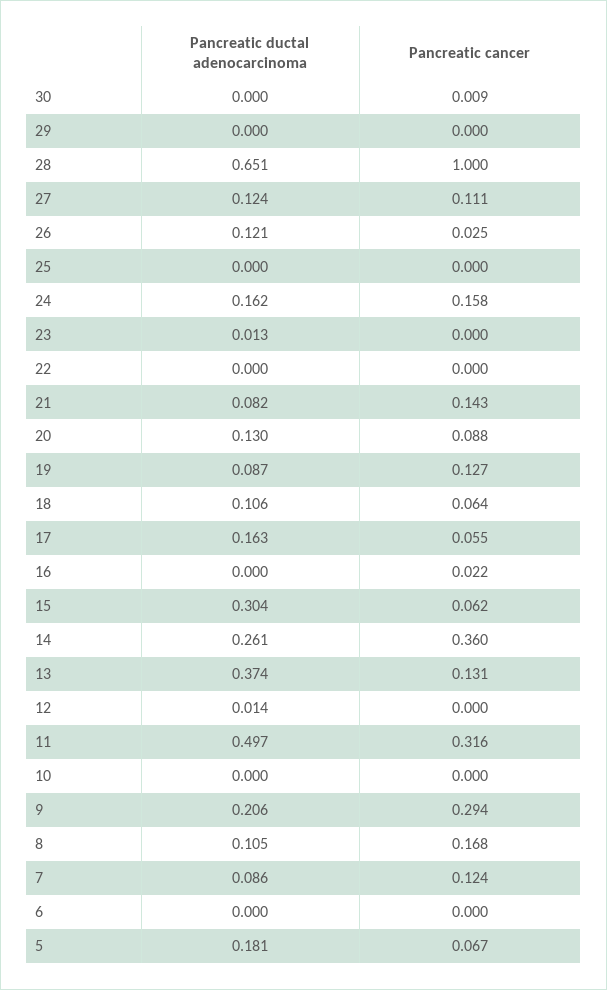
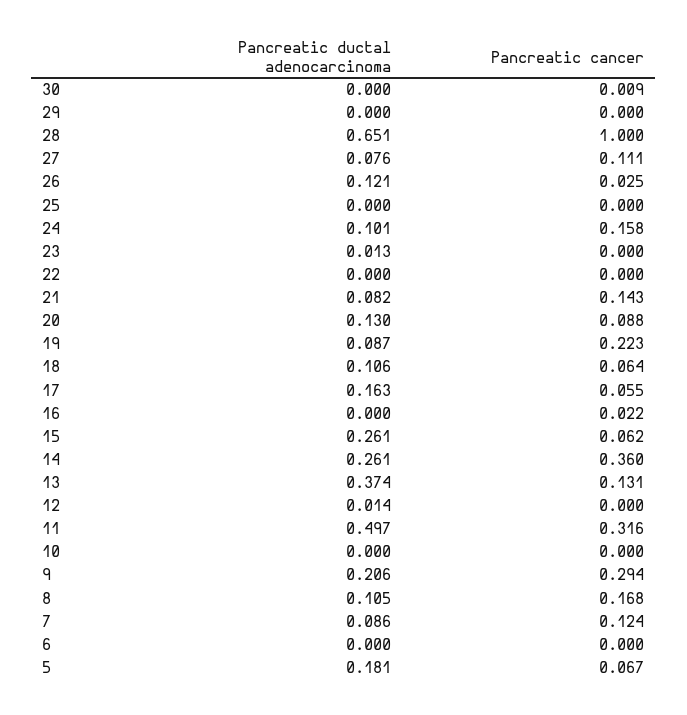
Pancreatic ductal adenocarcinoma, 27: 0.124 -> 0.076
Pancreatic ductal adenocarcinoma, 24: 0.162 -> 0.101
Pancreatic cancer, 19: 0.127 -> 0.223
Pancreatic ductal adenocarcinoma, 15: 0.304 -> 0.261

